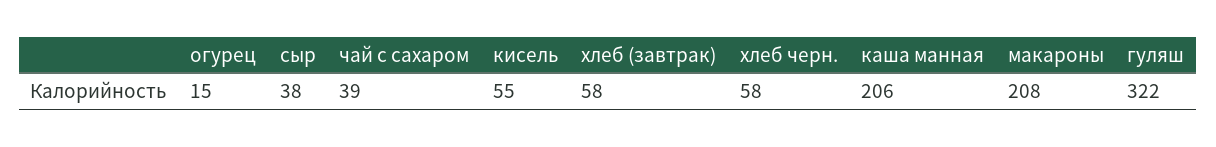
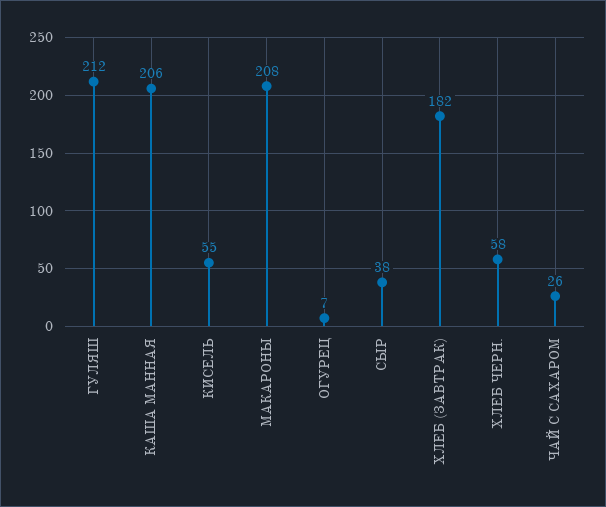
огурец: 15 -> 7
чай с сахаром: 39 -> 26
хлеб (завтрак): 58 -> 182
гуляш: 322 -> 212

